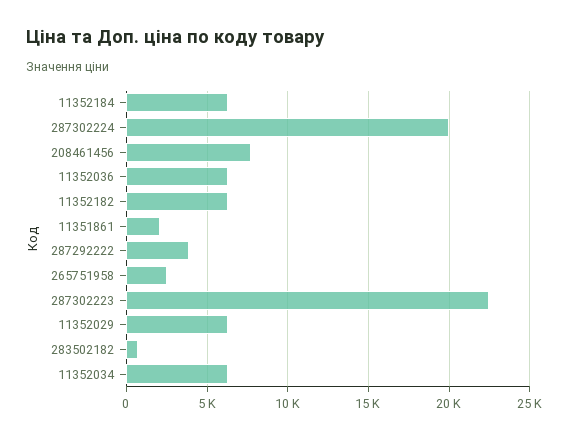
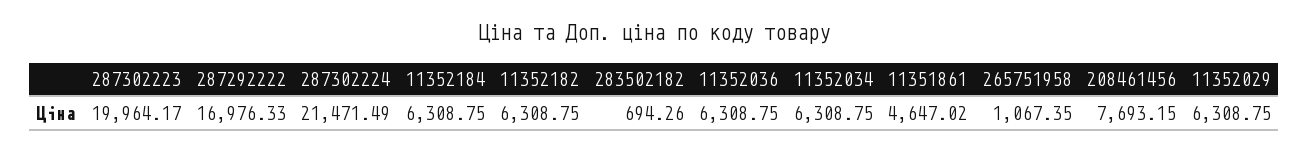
287302224: 20000 -> 21471.49
11351861: 2000 -> 4647.02
287292222: 4000 -> 16976.33
265751958: 2500 -> 1067.35
287302223: 22500 -> 19964.17

